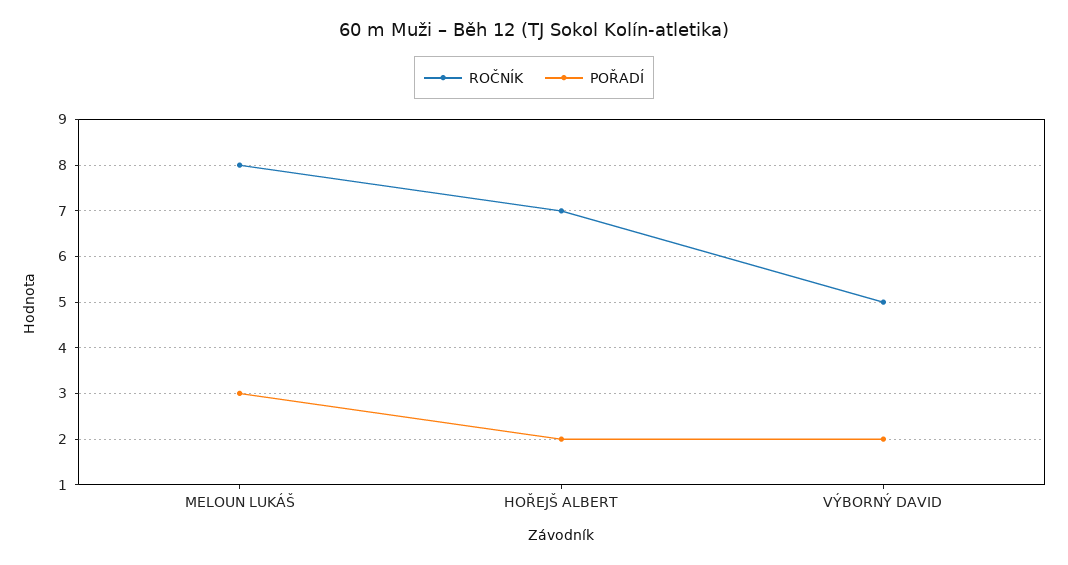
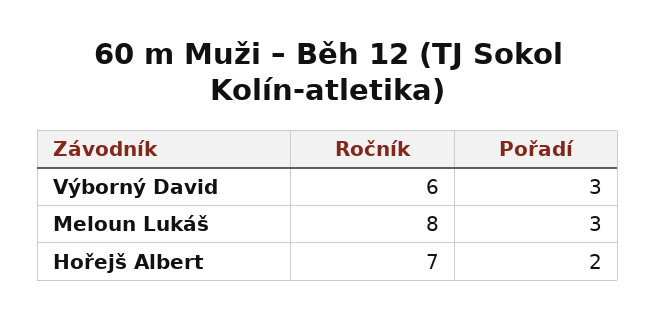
ROČNÍK, VÝBORNÝ DAVID: 5 -> 6
POŘADÍ, VÝBORNÝ DAVID: 2 -> 3

